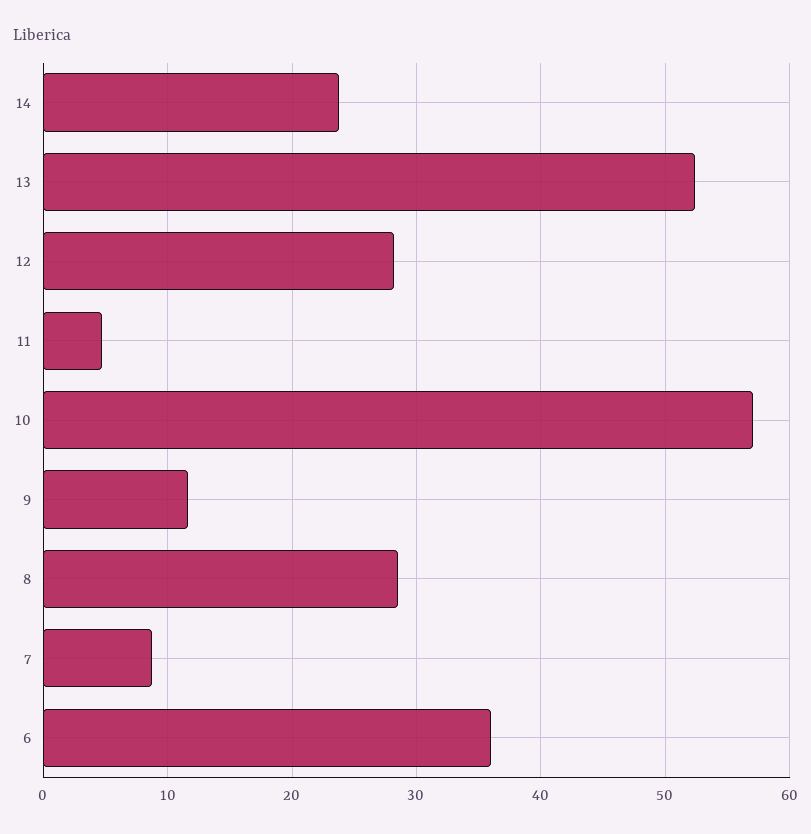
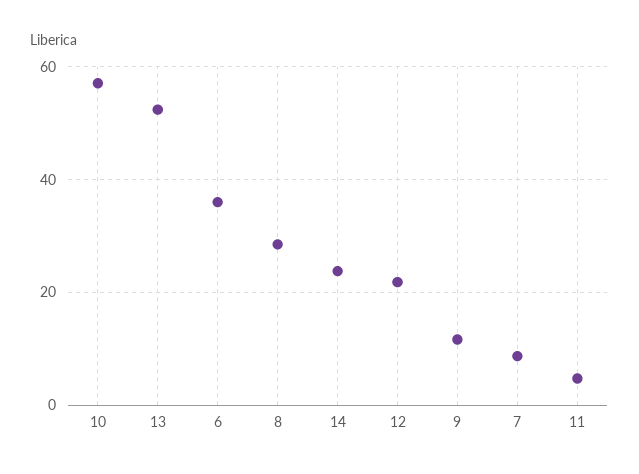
12: 28 -> 22

